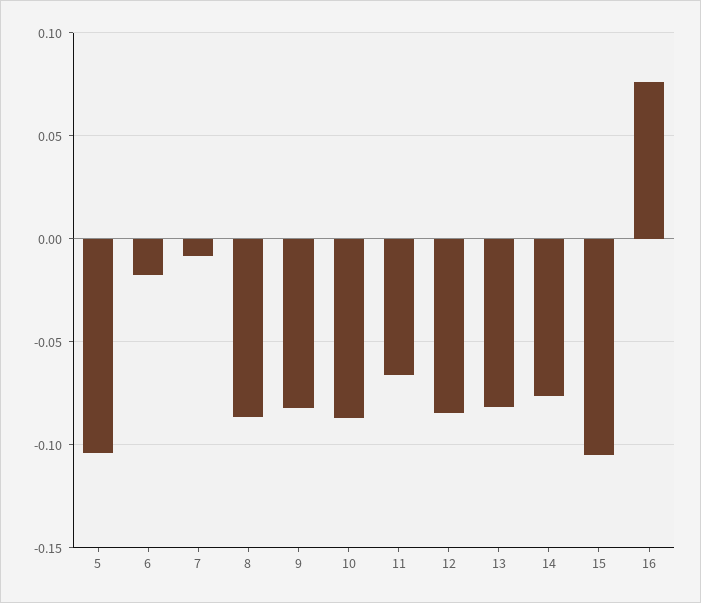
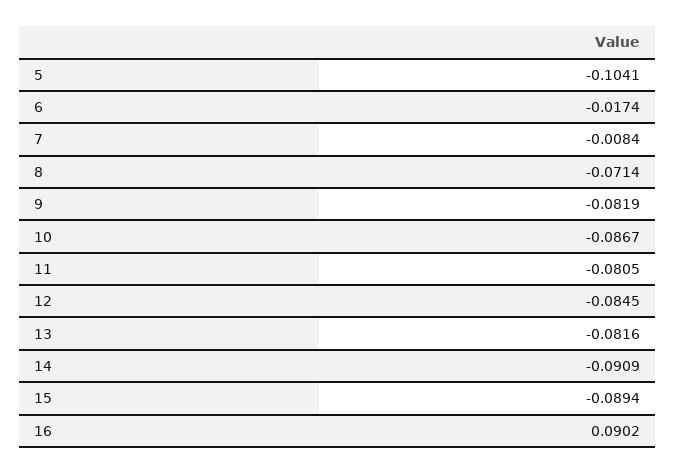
8: -0.085 -> -0.0714
11: -0.065 -> -0.0805
14: -0.075 -> -0.0909
15: -0.105 -> -0.0894
16: 0.075 -> 0.0902

